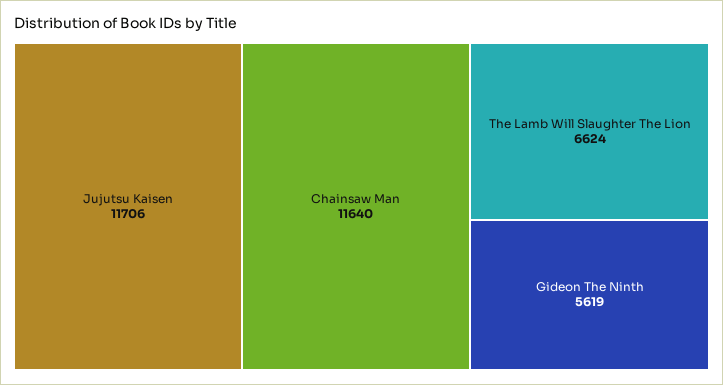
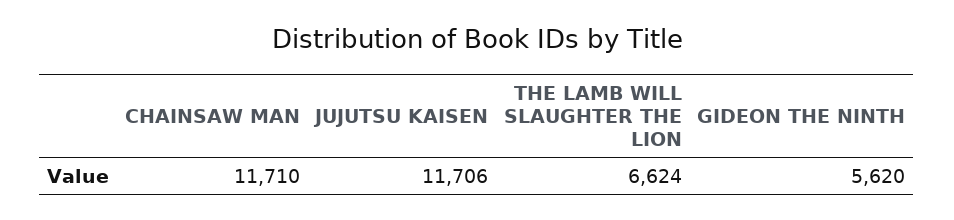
Chainsaw Man: 11640 -> 11710
Gideon The Ninth: 5619 -> 5620

